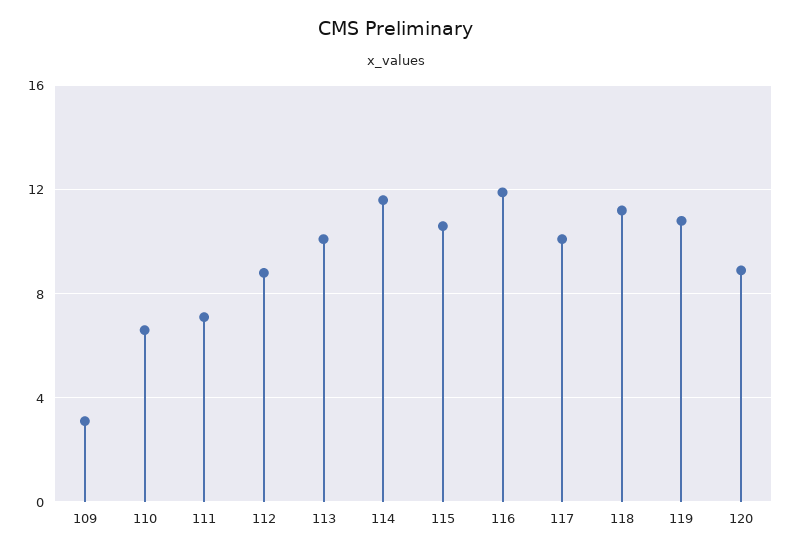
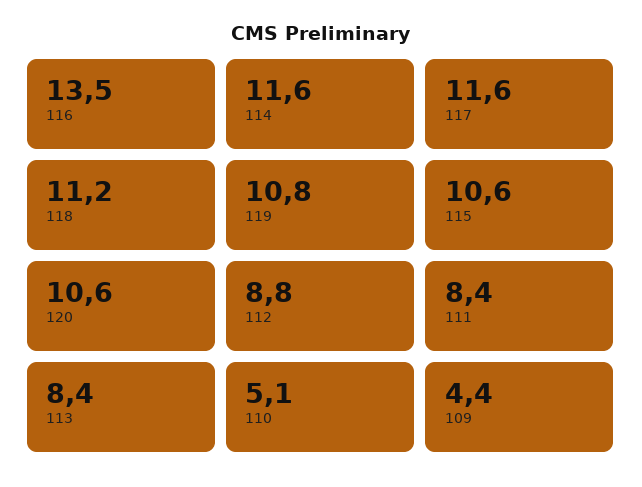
109: 3 -> 4.4
110: 6.5 -> 5.1
111: 7 -> 8.4
113: 10 -> 8.4
116: 12 -> 13.5
117: 10 -> 11.6
120: 9 -> 10.6

